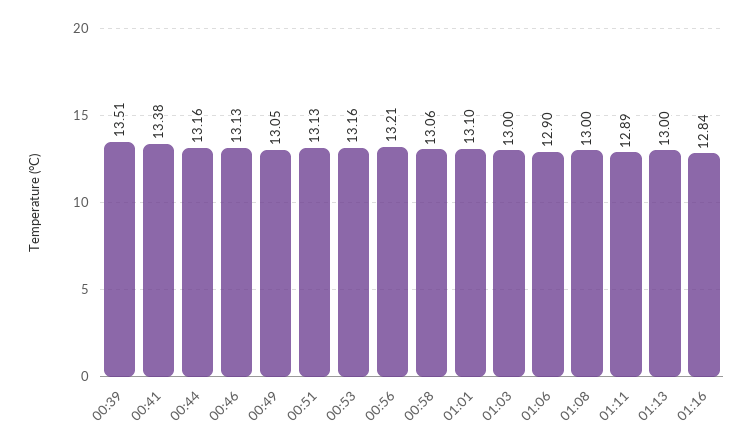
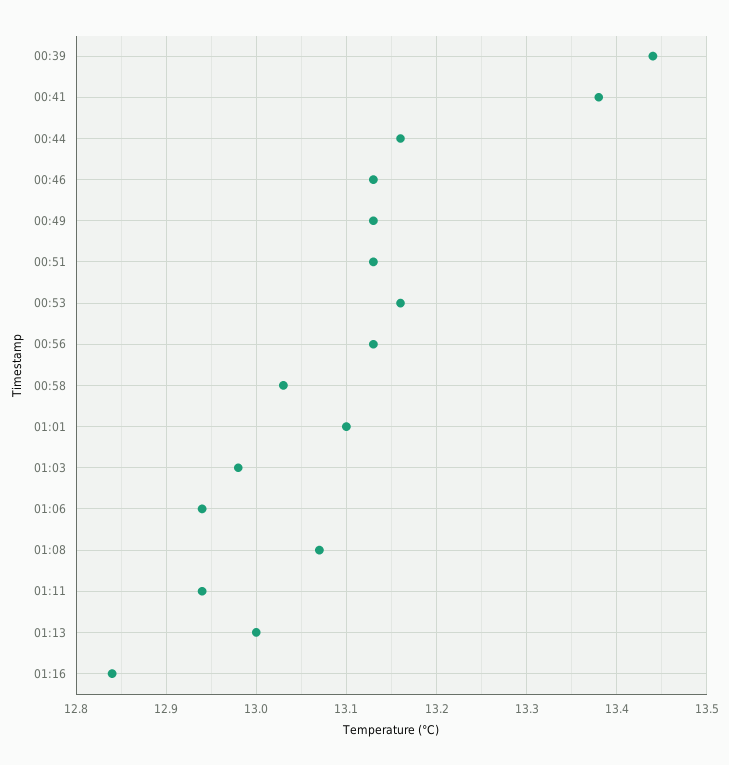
00:39: 13.51 -> 13.44
00:49: 13.05 -> 13.13
00:56: 13.21 -> 13.13
00:58: 13.06 -> 13.03
01:03: 13 -> 12.98
01:06: 12.9 -> 12.94
01:08: 13 -> 13.07
01:11: 12.89 -> 12.94

